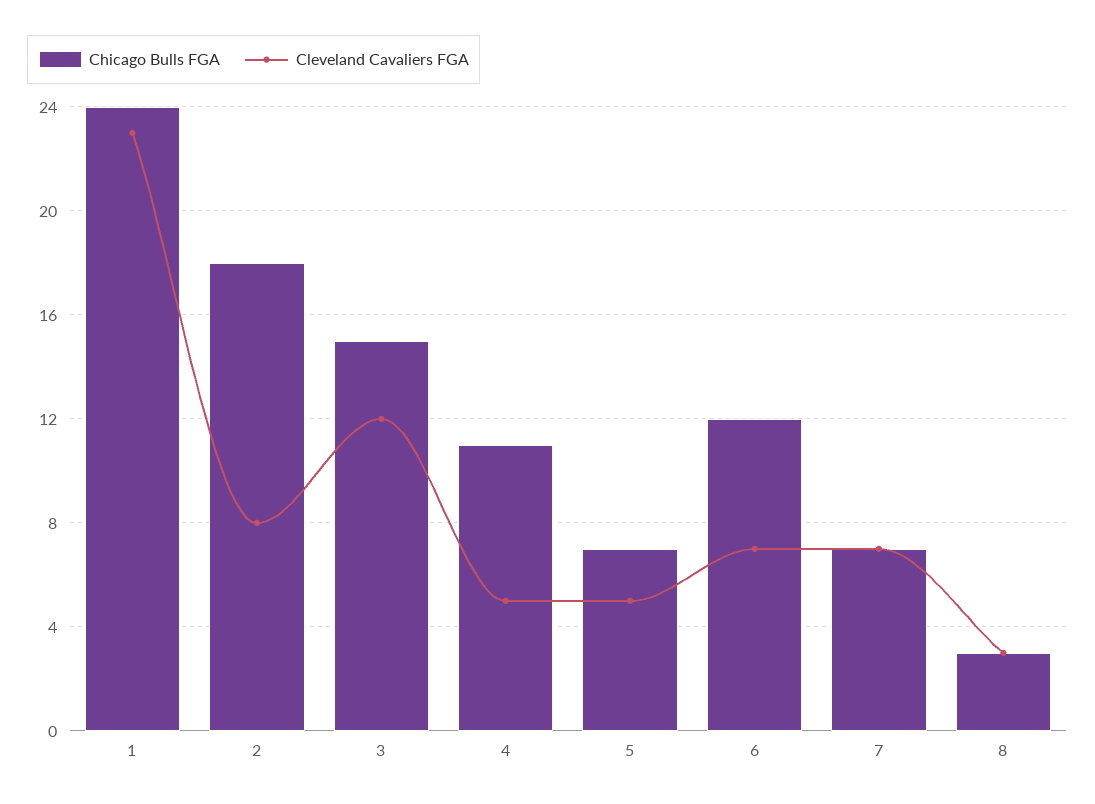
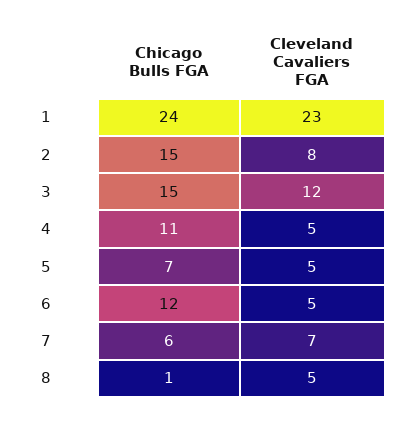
Chicago Bulls FGA, 2: 18 -> 15
Cleveland Cavaliers FGA, 6: 7 -> 5
Chicago Bulls FGA, 7: 7 -> 6
Chicago Bulls FGA, 8: 3 -> 1
Cleveland Cavaliers FGA, 8: 3 -> 5

